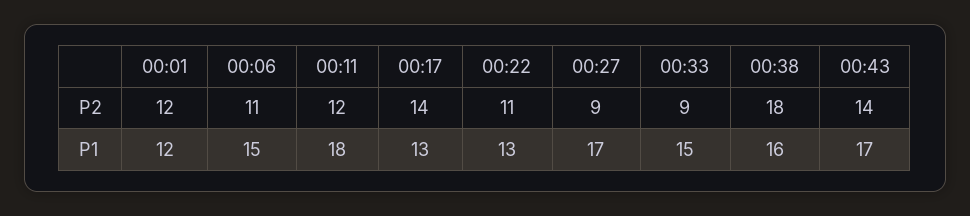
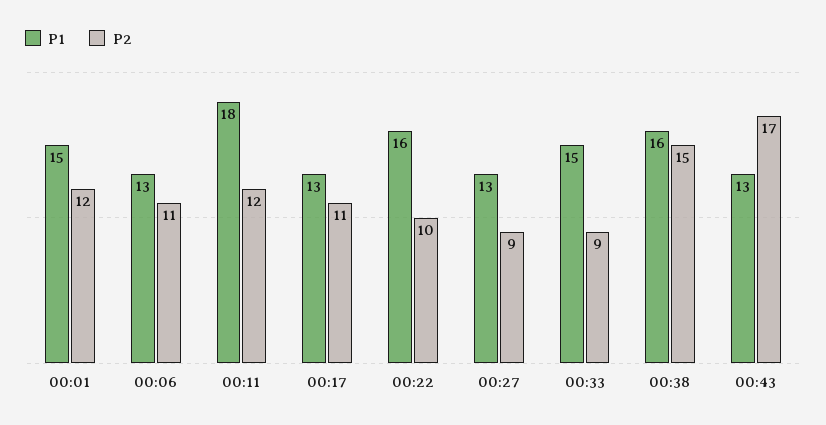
P2, 00:17: 14 -> 11
P2, 00:22: 11 -> 10
P2, 00:38: 18 -> 15
P2, 00:43: 14 -> 17
P1, 00:01: 12 -> 15
P1, 00:06: 15 -> 13
P1, 00:22: 13 -> 16
P1, 00:27: 17 -> 13
P1, 00:43: 17 -> 13

